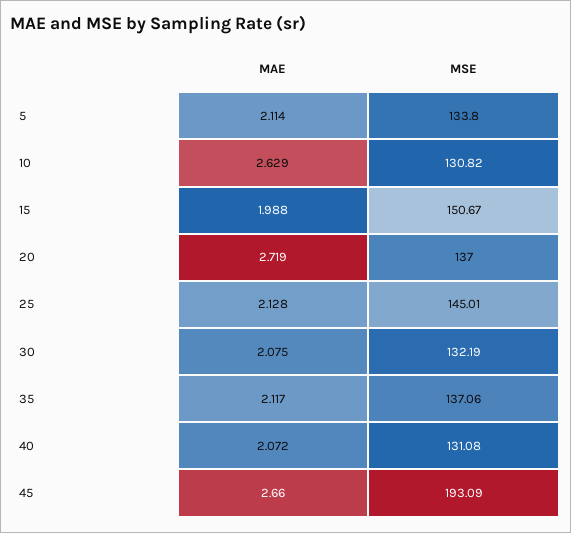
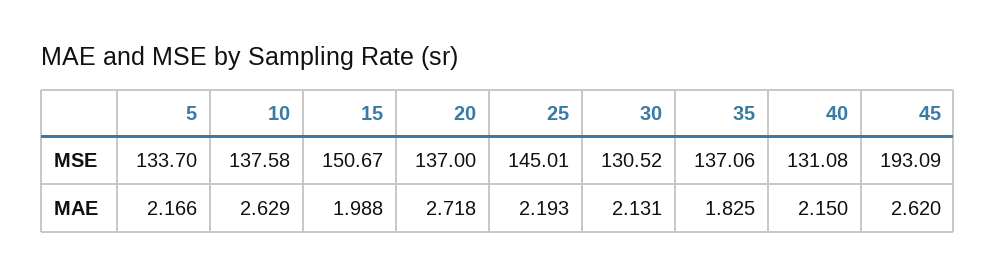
MAE, 5: 2.114 -> 2.166
MSE, 5: 133.8 -> 133.7
MSE, 10: 130.82 -> 137.58
MAE, 20: 2.719 -> 2.718
MAE, 25: 2.128 -> 2.193
MAE, 30: 2.075 -> 2.131
MSE, 30: 132.19 -> 130.52
MAE, 35: 2.117 -> 1.825
MAE, 40: 2.072 -> 2.15
MAE, 45: 2.66 -> 2.62

